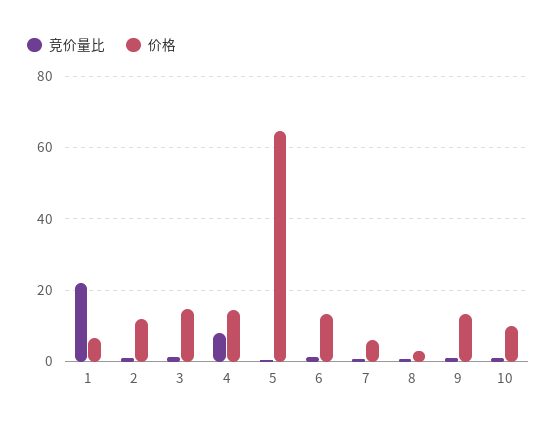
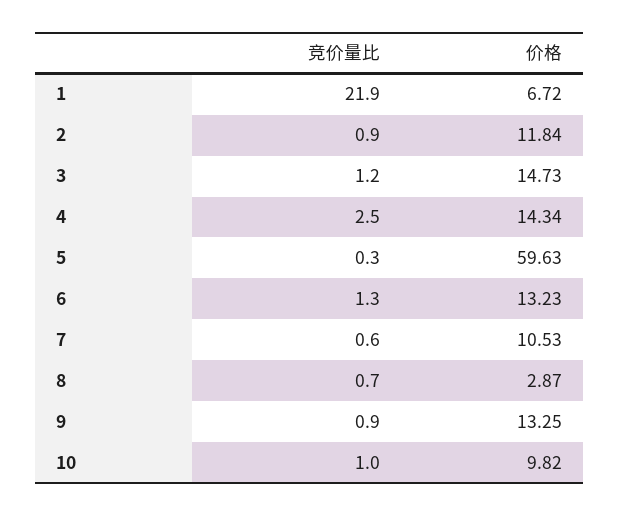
竞价量比, 4: 8 -> 2.5
价格, 5: 64 -> 59.63
价格, 7: 6 -> 10.53

